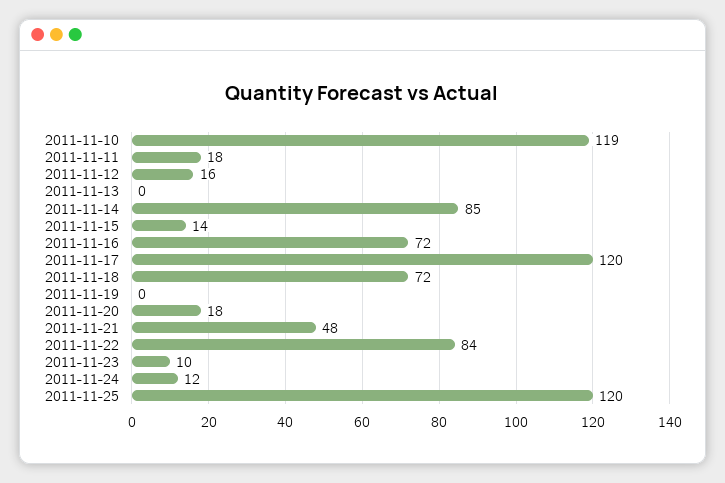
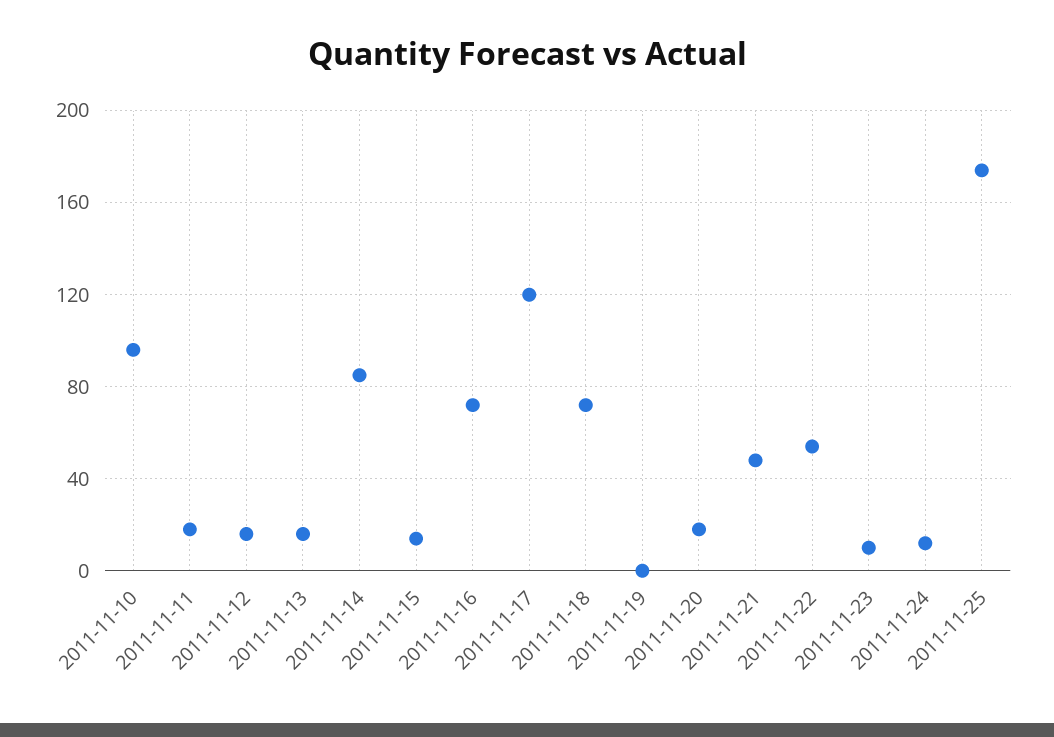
2011-11-10: 119 -> 95
2011-11-13: 0 -> 15
2011-11-22: 84 -> 55
2011-11-25: 120 -> 175

